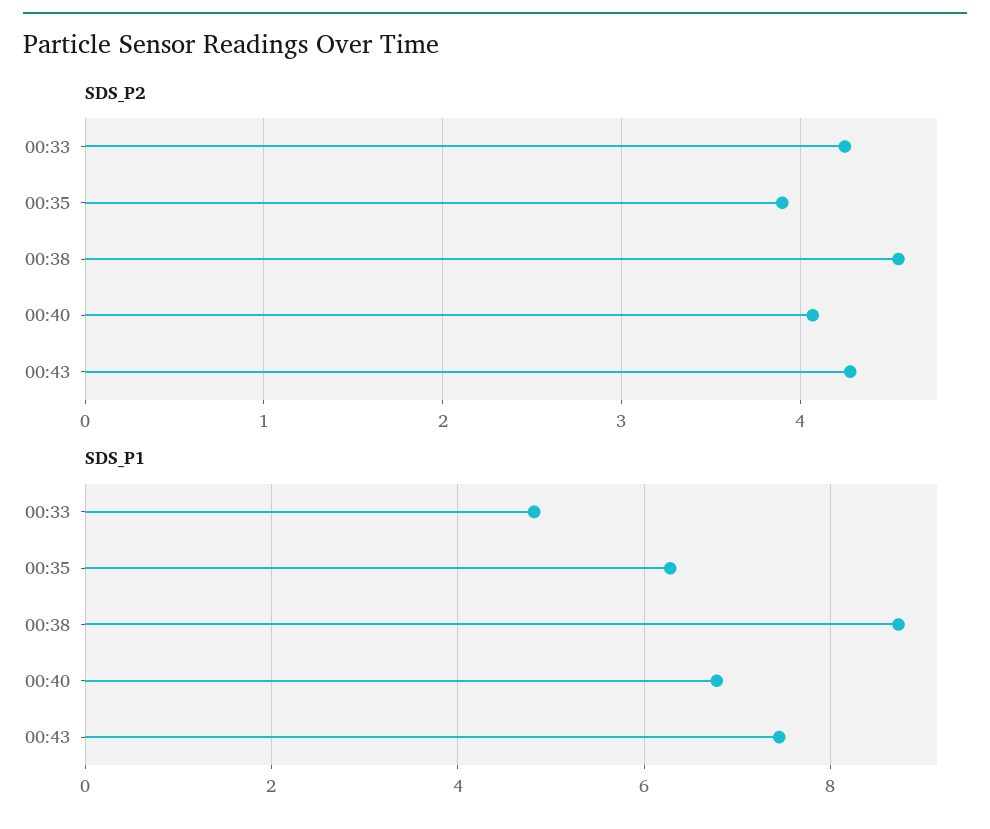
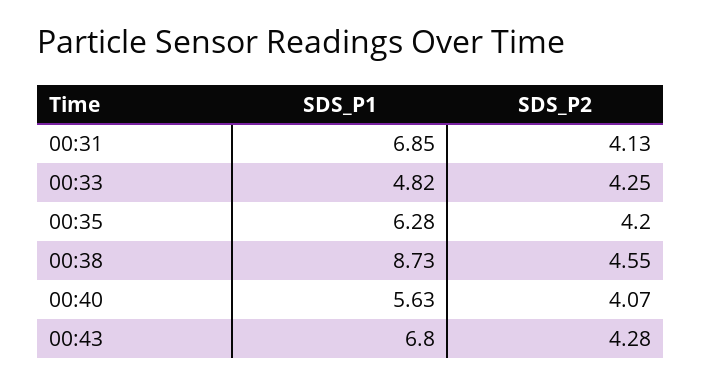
SDS_P2, 00:35: 3.9 -> 4.2
SDS_P1, 00:40: 6.8 -> 5.63
SDS_P1, 00:43: 7.4 -> 6.8
SDS_P1, 00:31: none -> 6.85
SDS_P2, 00:31: none -> 4.13

